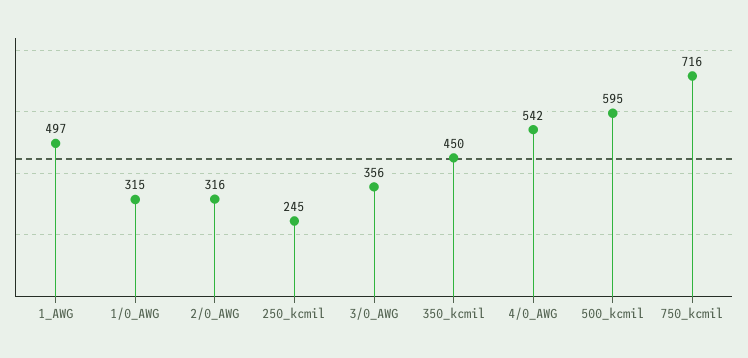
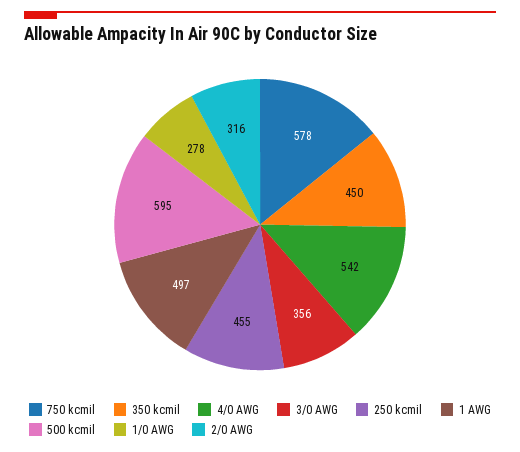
1/0_AWG: 315 -> 278
250_kcmil: 245 -> 455
750_kcmil: 716 -> 578

